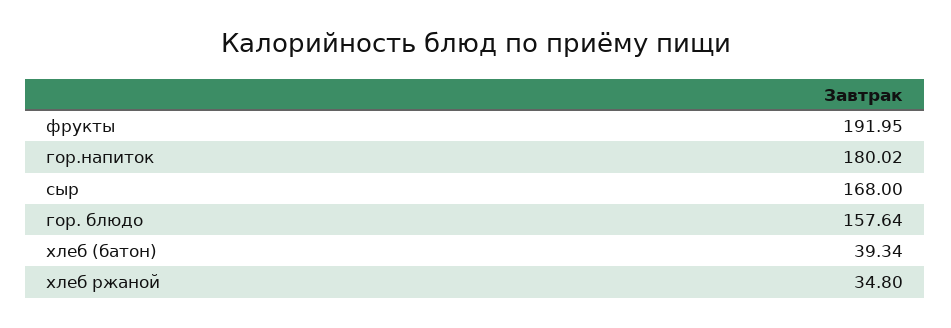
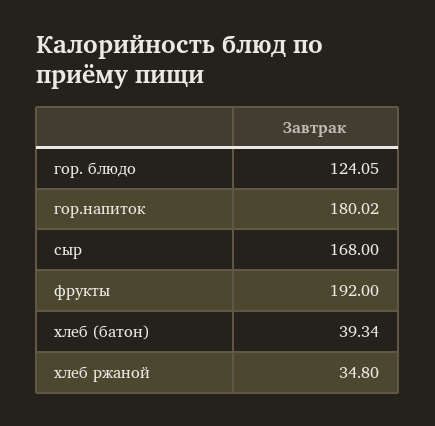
фрукты: 191.95 -> 192
гор. блюдо: 157.64 -> 124.05

